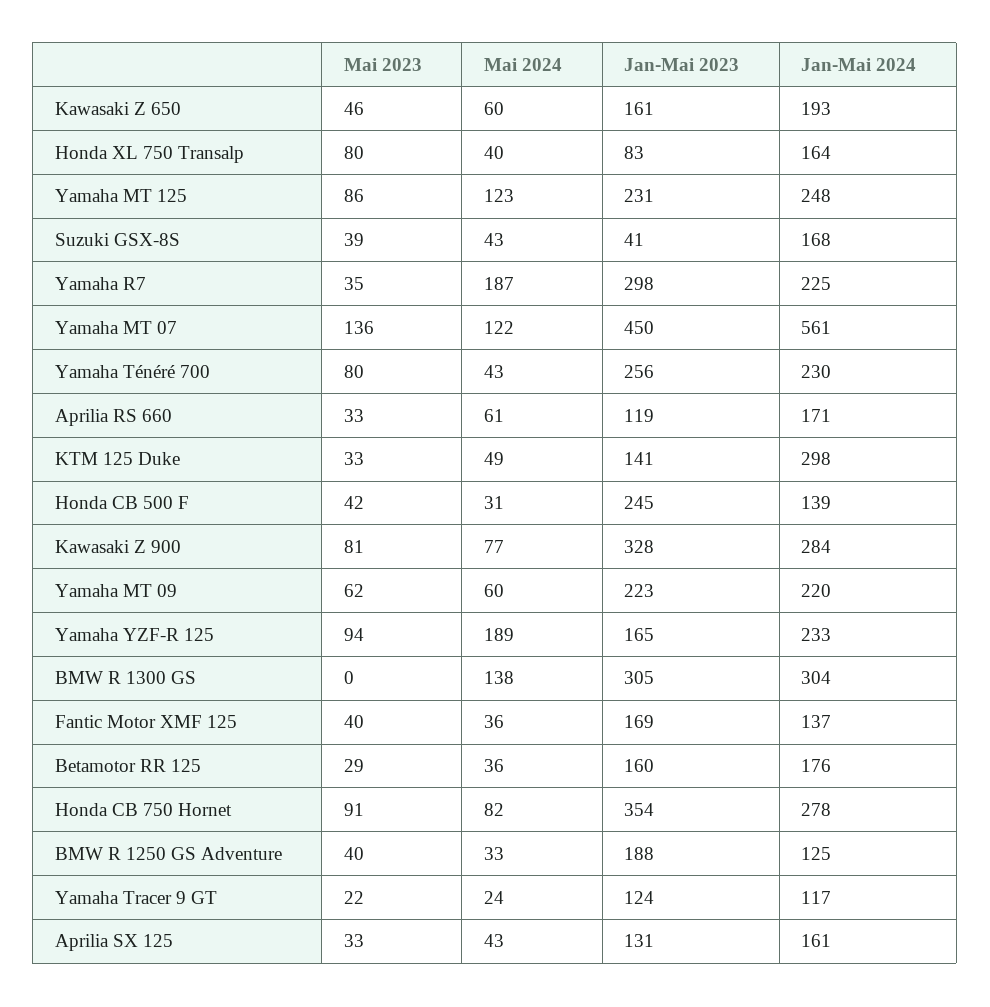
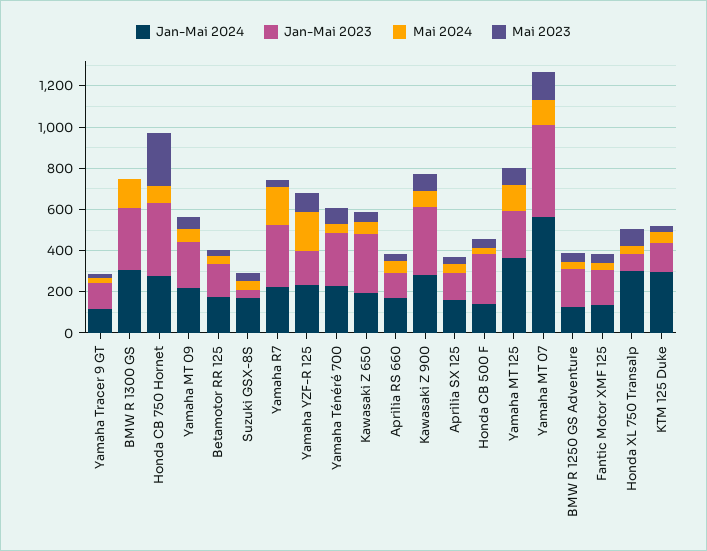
Jan-Mai 2023, Kawasaki Z 650: 161 -> 300
Jan-Mai 2024, Honda XL 750 Transalp: 164 -> 300
Jan-Mai 2024, Yamaha MT 125: 248 -> 350
Mai 2023, Honda CB 750 Hornet: 91 -> 250

